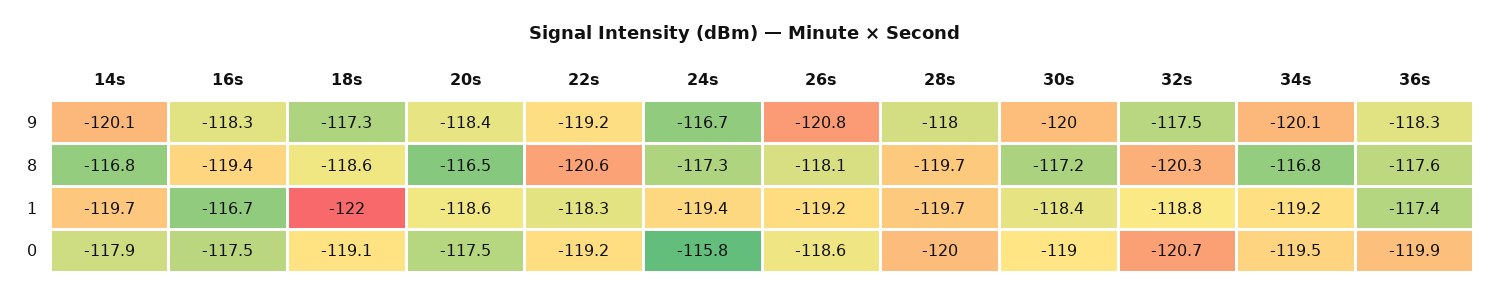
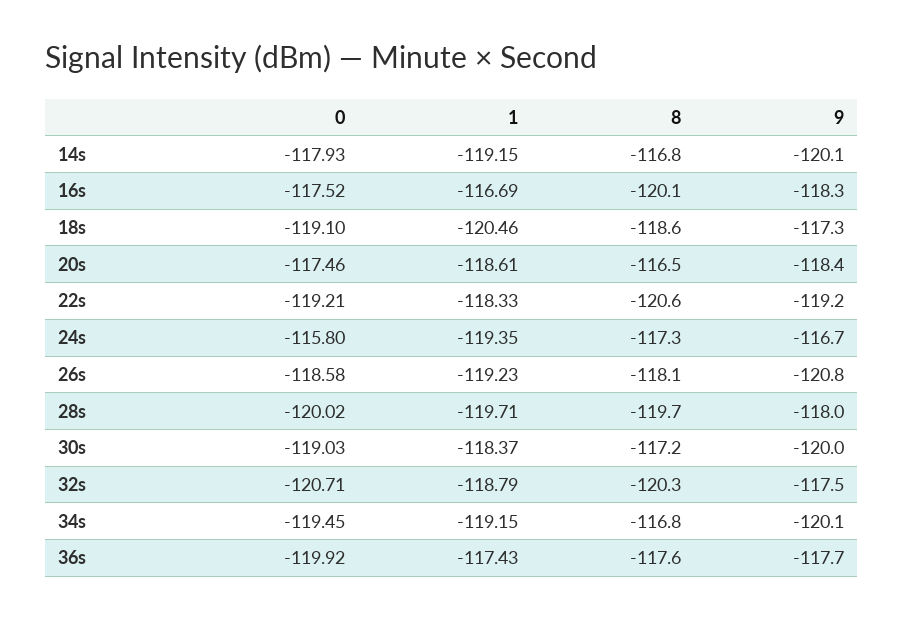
36s, 9: -118.3 -> -117.7
16s, 8: -119.4 -> -120.1
14s, 1: -119.7 -> -119.15
18s, 1: -122 -> -120.46

